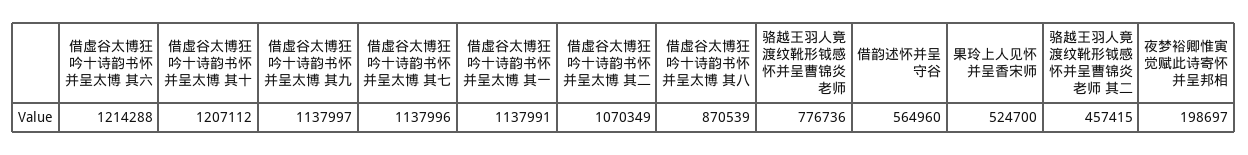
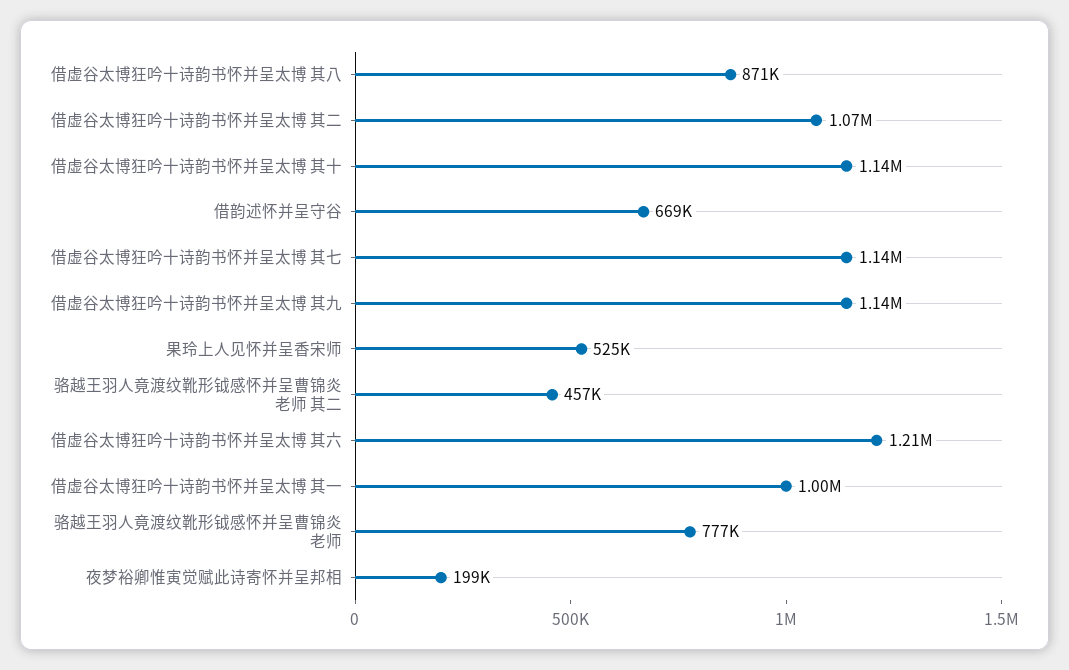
借虚谷太博狂吟十诗韵书怀并呈太博 其十: 1207112 -> 1140000
借虚谷太博狂吟十诗韵书怀并呈太博 其一: 1137991 -> 1000000
借韵述怀并呈守谷: 564960 -> 669000

